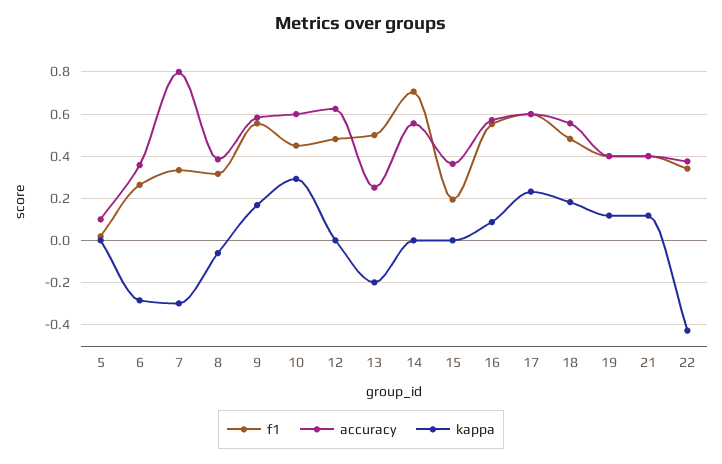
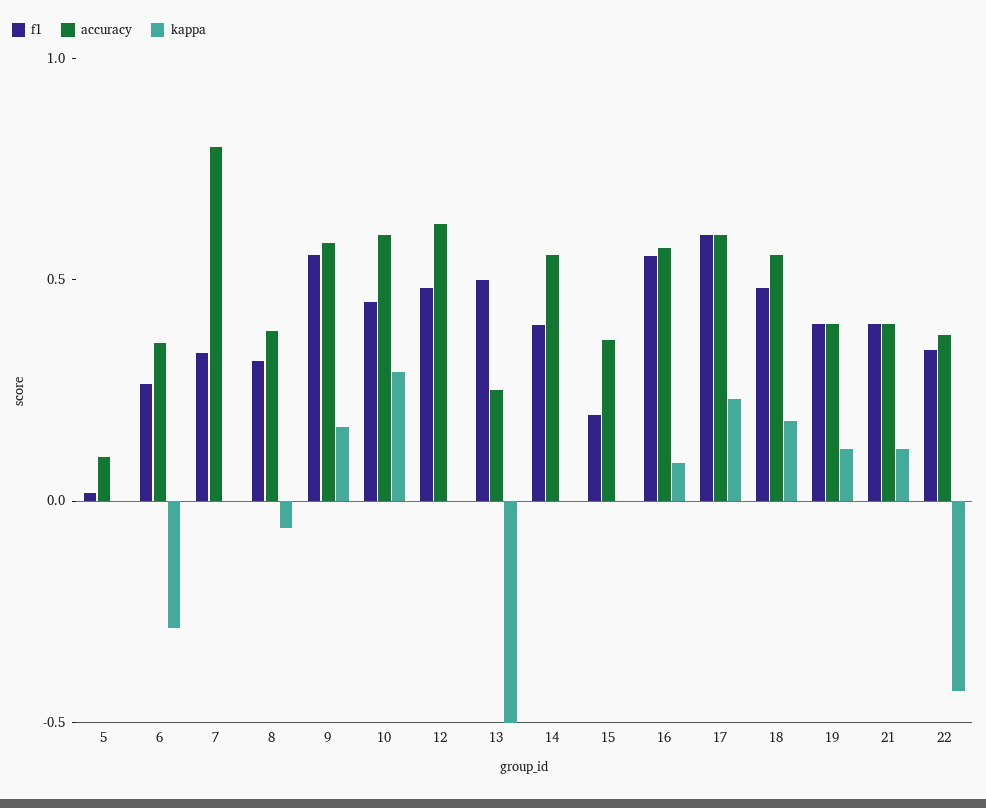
kappa, 7: -0.3 -> 0
kappa, 13: -0.2 -> -0.5
f1, 14: 0.7 -> 0.4

